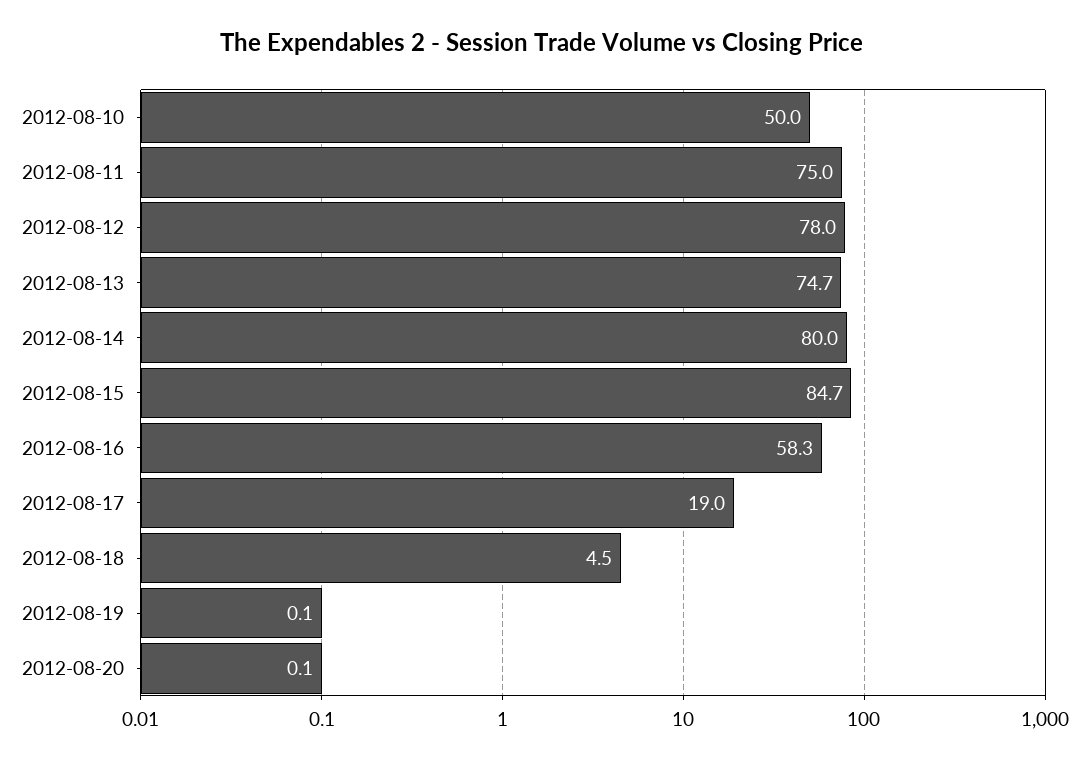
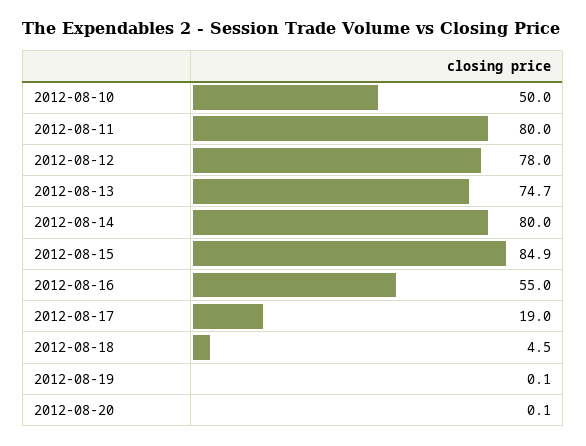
2012-08-11: 75 -> 80
2012-08-15: 84.7 -> 84.9
2012-08-16: 58.3 -> 55

